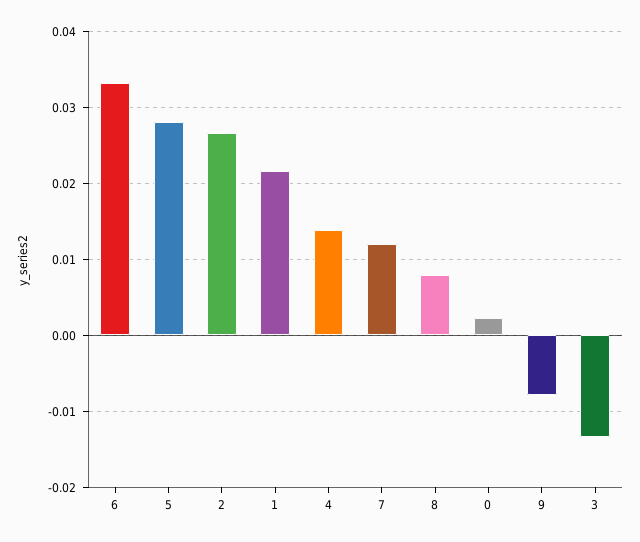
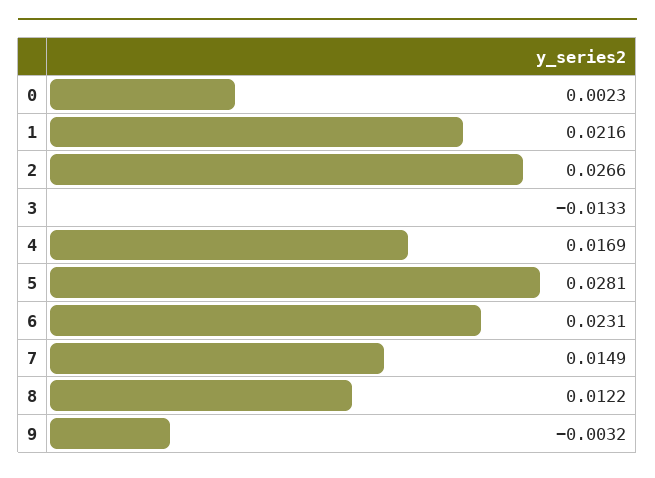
6: 0.033 -> 0.0231
4: 0.014 -> 0.0169
7: 0.012 -> 0.0149
8: 0.008 -> 0.0122
9: -0.008 -> -0.0032

